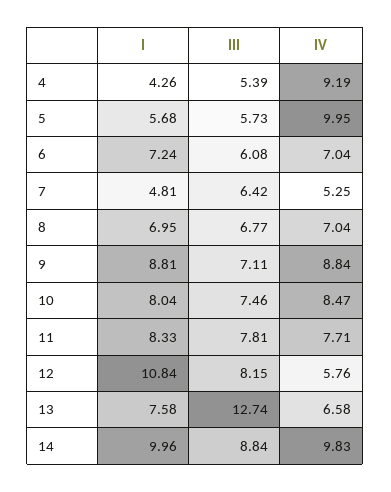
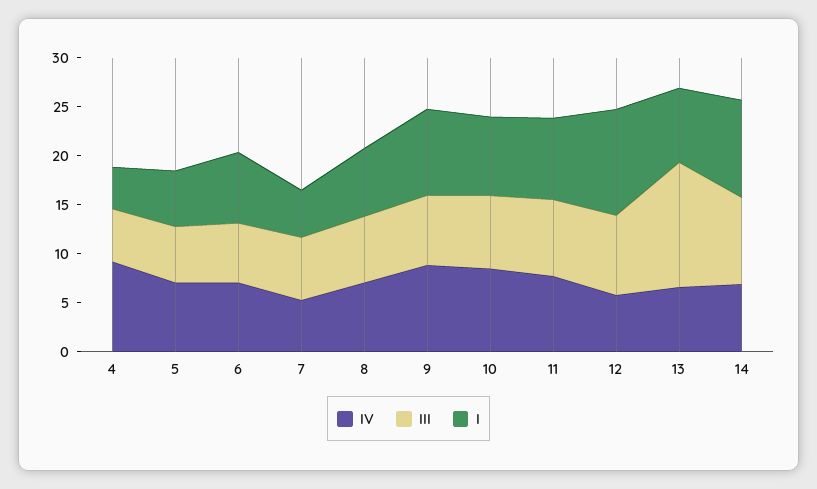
IV, 5: 9.95 -> 7
IV, 14: 9.83 -> 7

